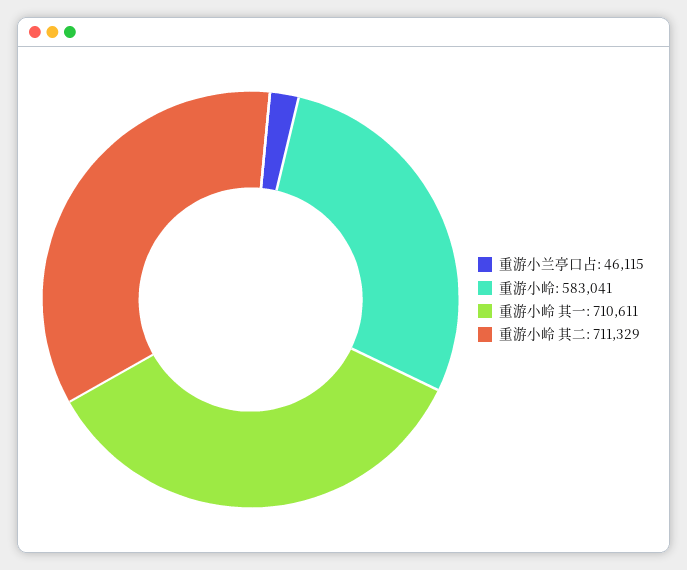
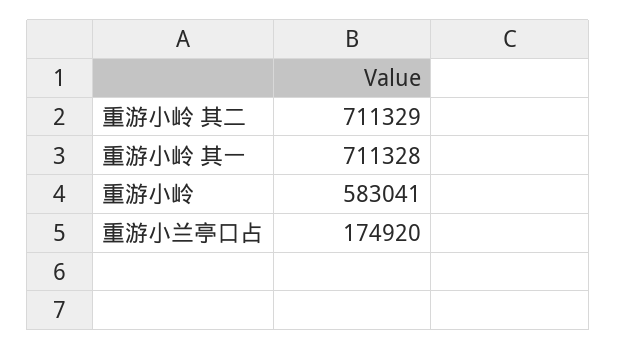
重游小兰亭口占: 46115 -> 174920
重游小岭 其一: 710611 -> 711328

